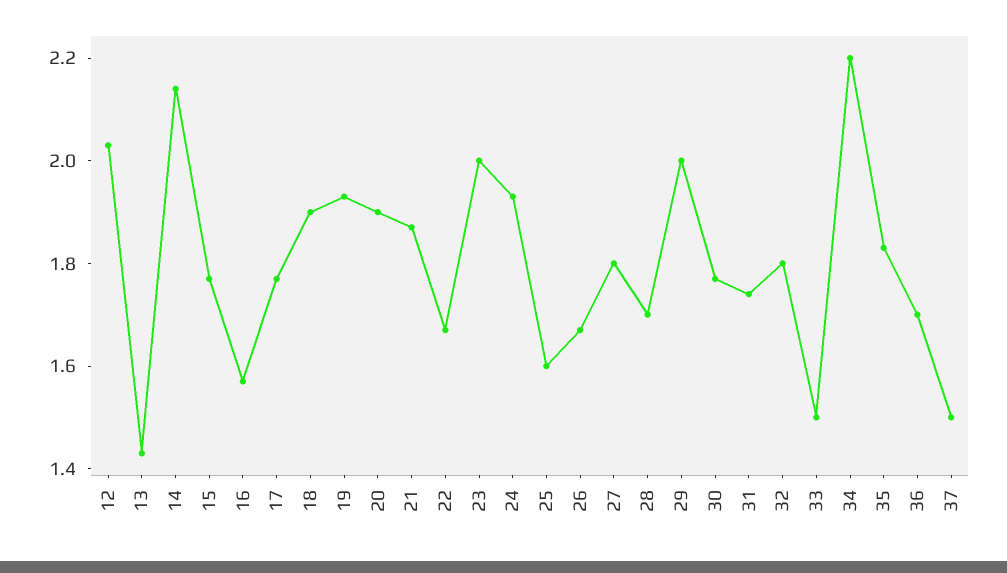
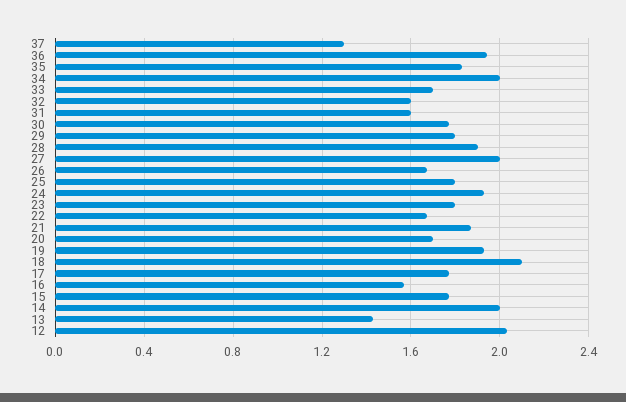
14: 2.15 -> 2
18: 1.9 -> 2.1
20: 1.9 -> 1.7
23: 2 -> 1.8
25: 1.6 -> 1.8
27: 1.8 -> 2
28: 1.7 -> 1.9
29: 2 -> 1.8
31: 1.75 -> 1.6
32: 1.8 -> 1.6
33: 1.5 -> 1.7
34: 2.2 -> 2
36: 1.7 -> 1.95
37: 1.5 -> 1.3

